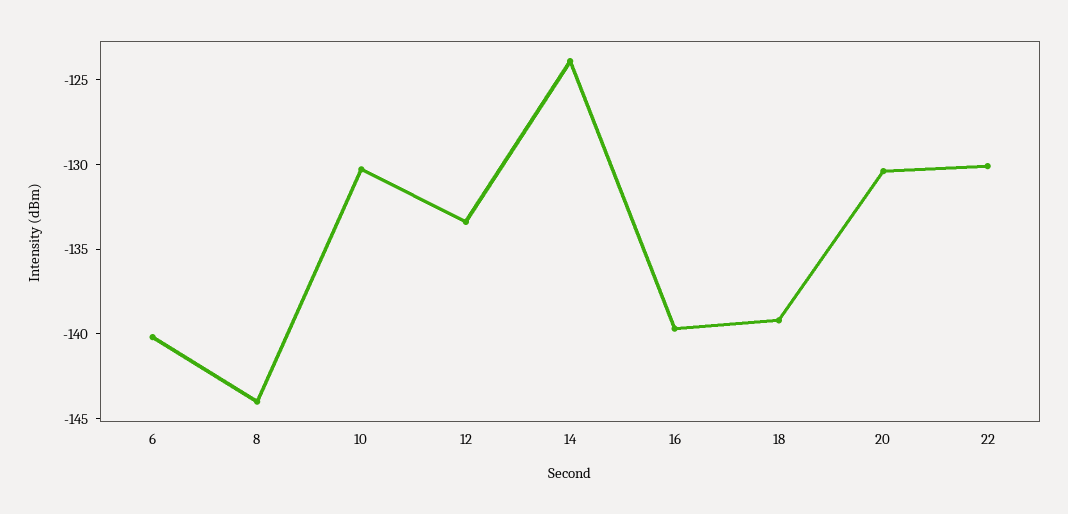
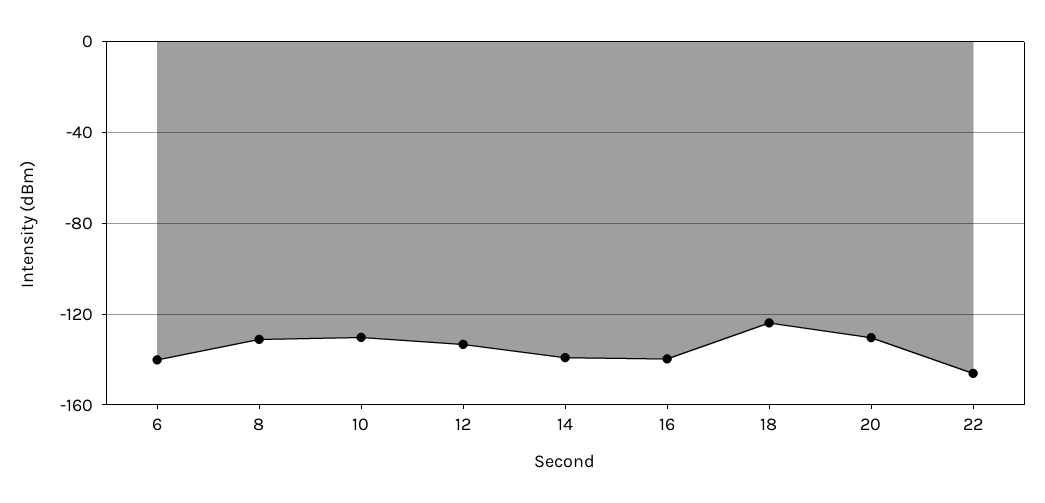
8: -144 -> -130
14: -124 -> -140
18: -139 -> -125
22: -130 -> -145

